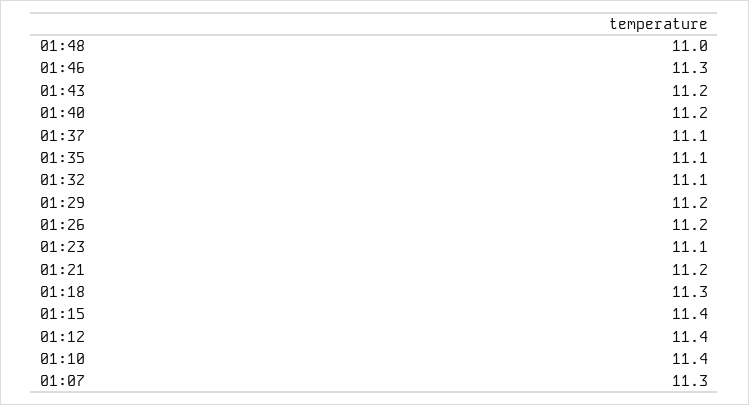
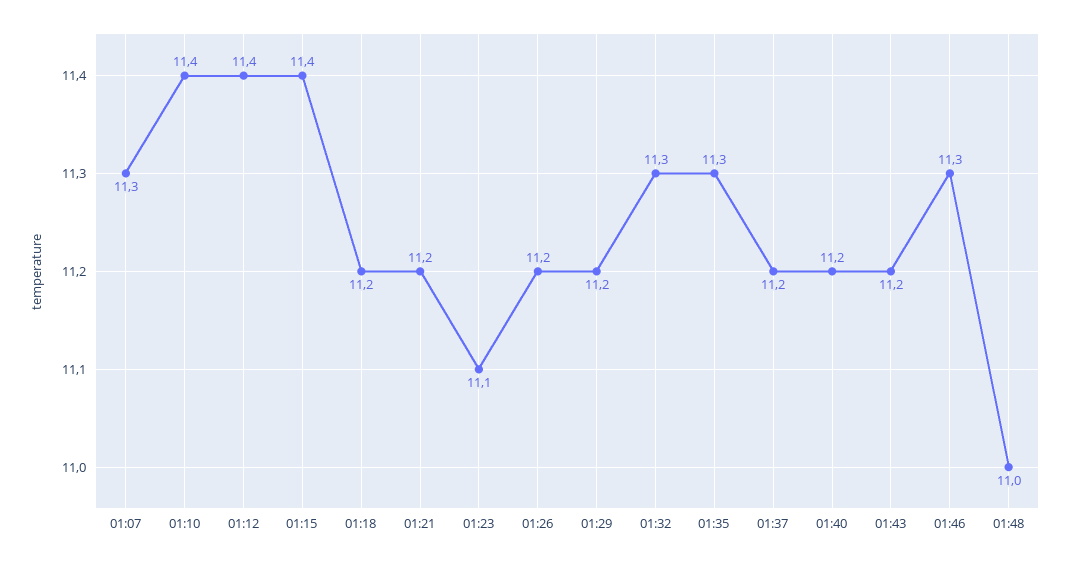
01:37: 11.1 -> 11.2
01:35: 11.1 -> 11.3
01:32: 11.1 -> 11.3
01:18: 11.3 -> 11.2

